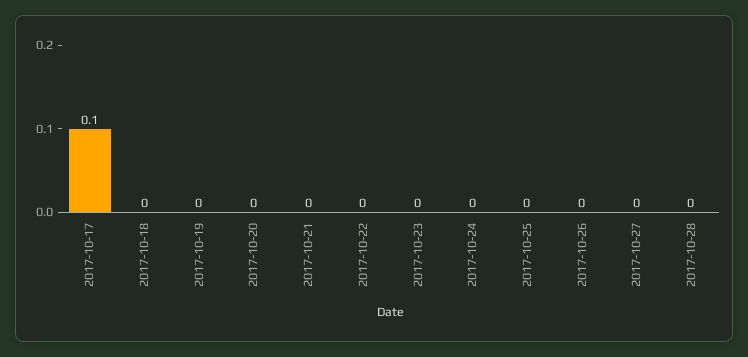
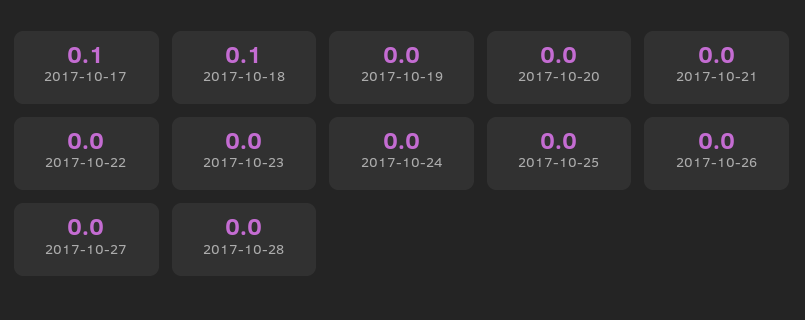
2017-10-18: 0 -> 0.1

